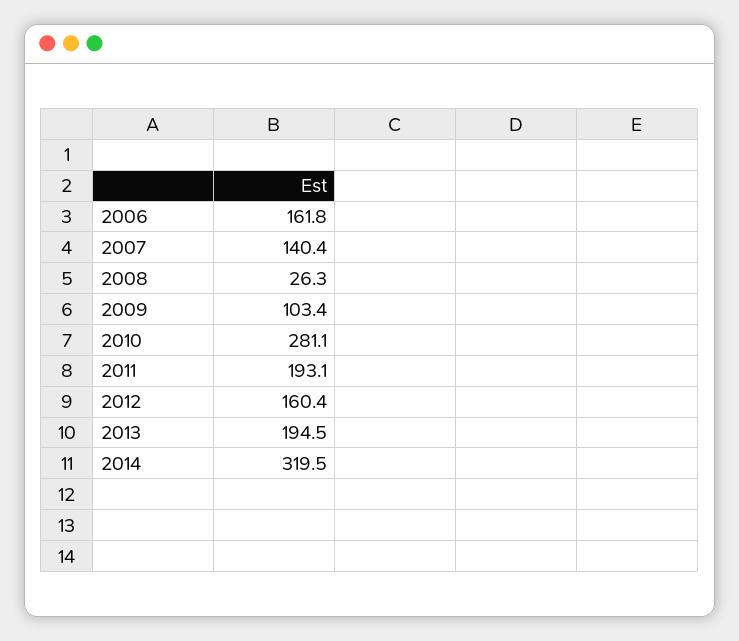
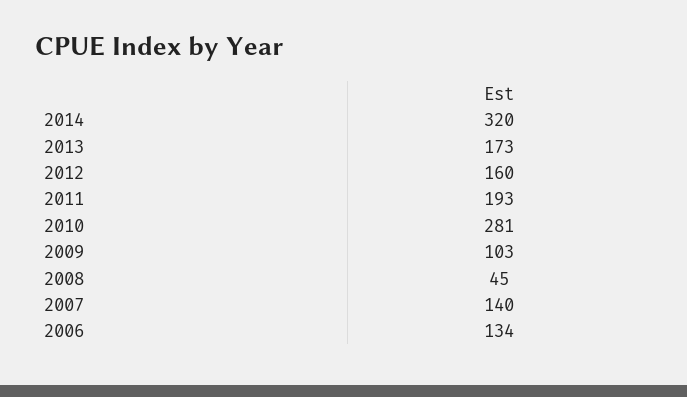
2006: 161.8 -> 134
2008: 26.3 -> 45
2013: 194.5 -> 173

